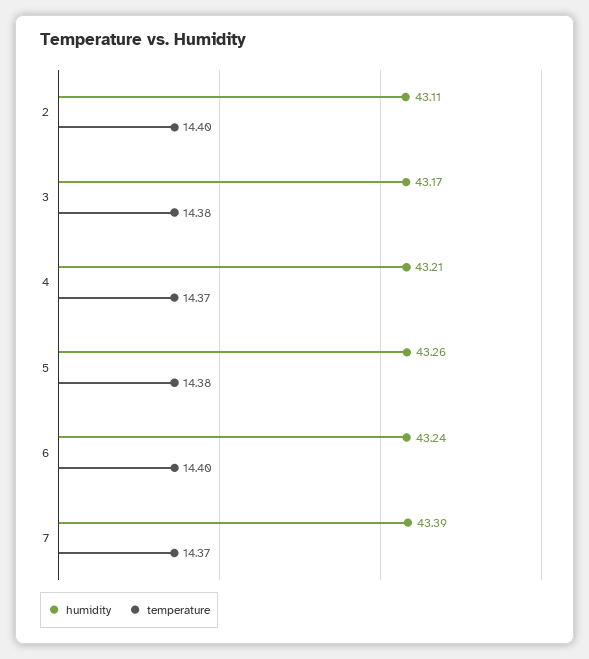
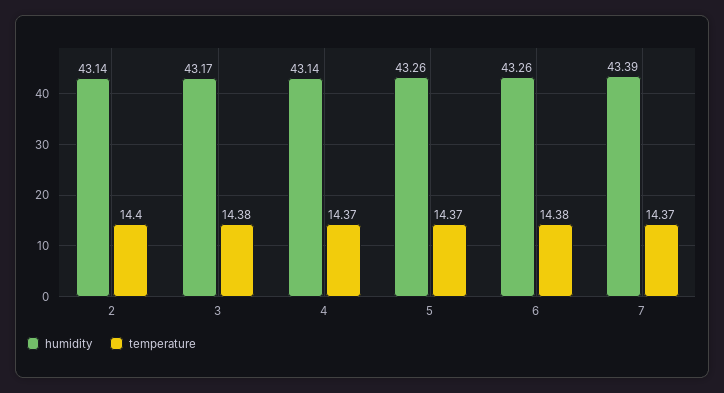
humidity, 2: 43.11 -> 43.14
humidity, 4: 43.21 -> 43.14
temperature, 5: 14.38 -> 14.37
humidity, 6: 43.24 -> 43.26
temperature, 6: 14.4 -> 14.38

